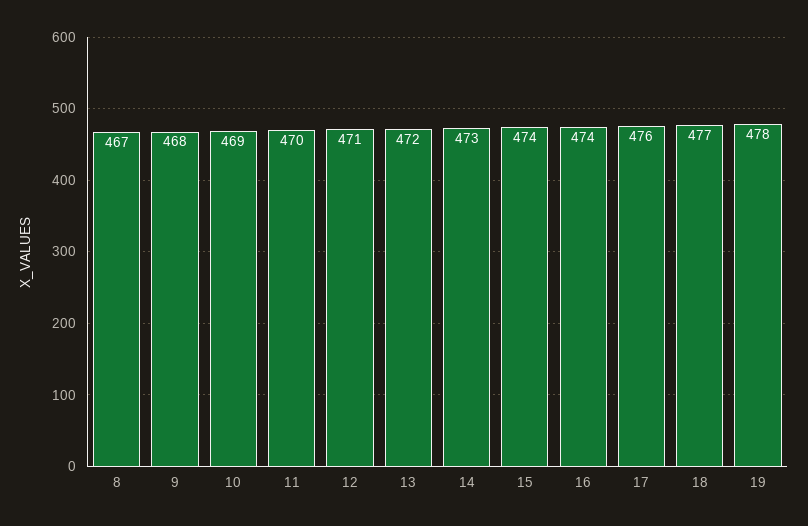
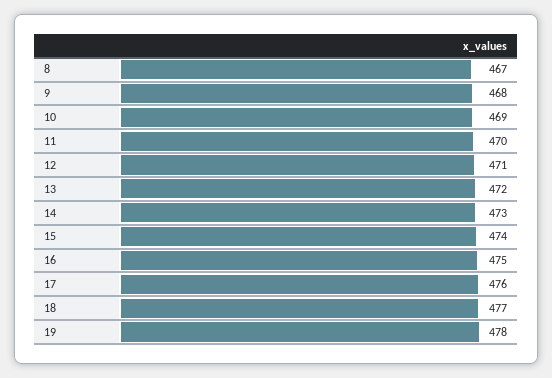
16: 474 -> 475

